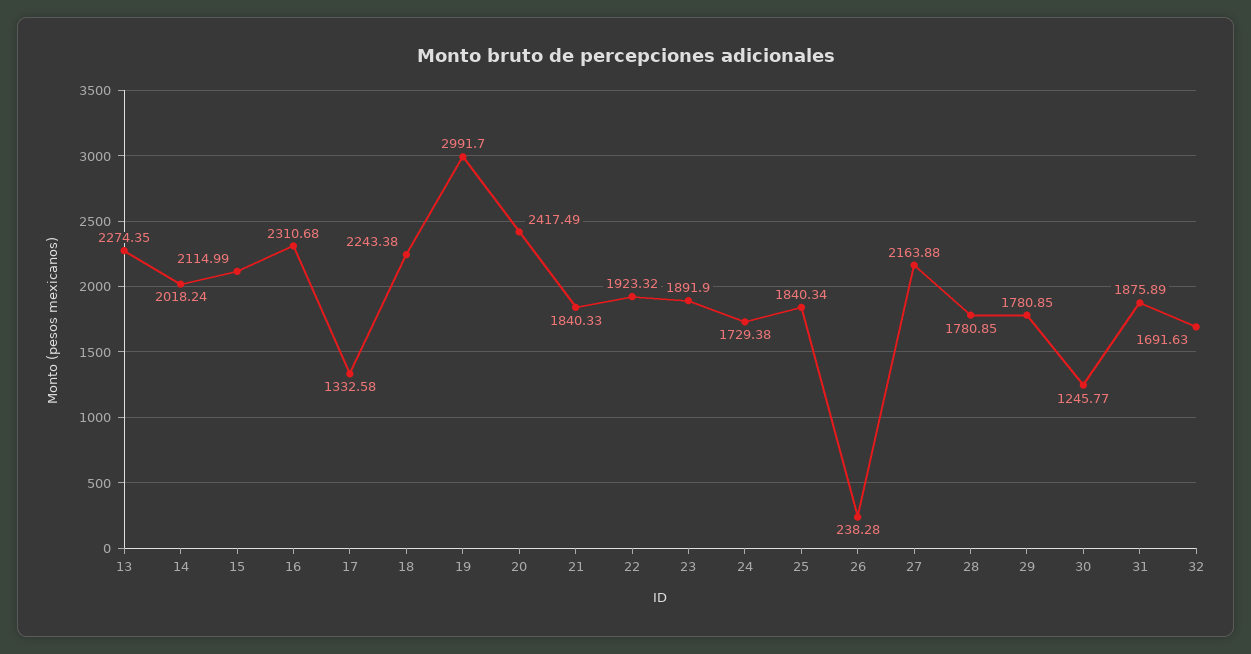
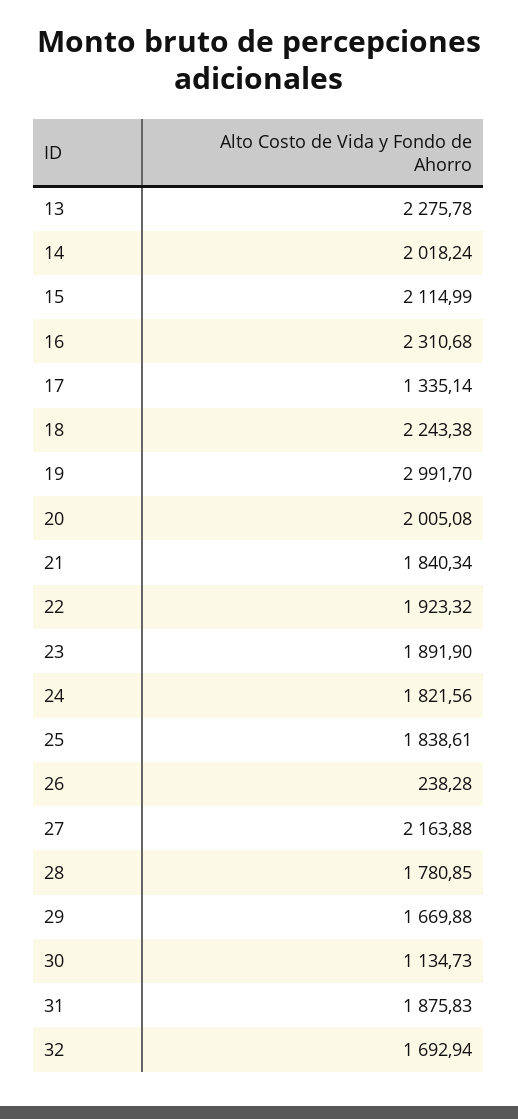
13: 2274.35 -> 2275.78
17: 1332.58 -> 1335.14
20: 2417.49 -> 2005.08
21: 1840.33 -> 1840.34
24: 1729.38 -> 1821.56
25: 1840.34 -> 1838.61
29: 1780.85 -> 1669.88
30: 1245.77 -> 1134.73
31: 1875.89 -> 1875.83
32: 1691.63 -> 1692.94

